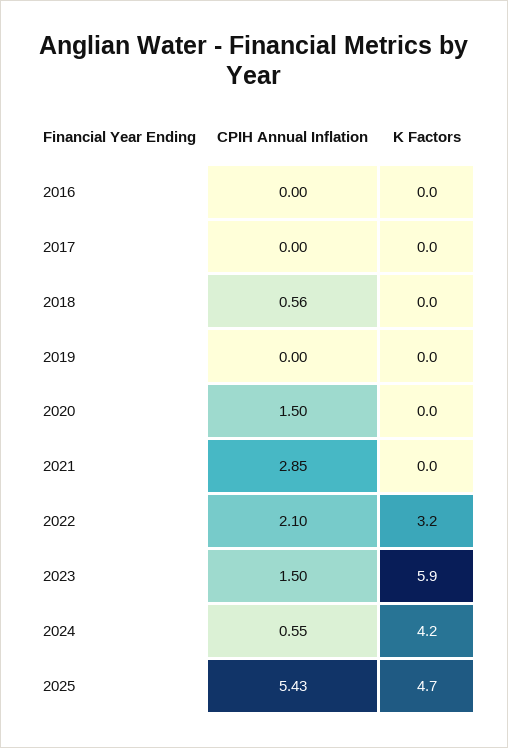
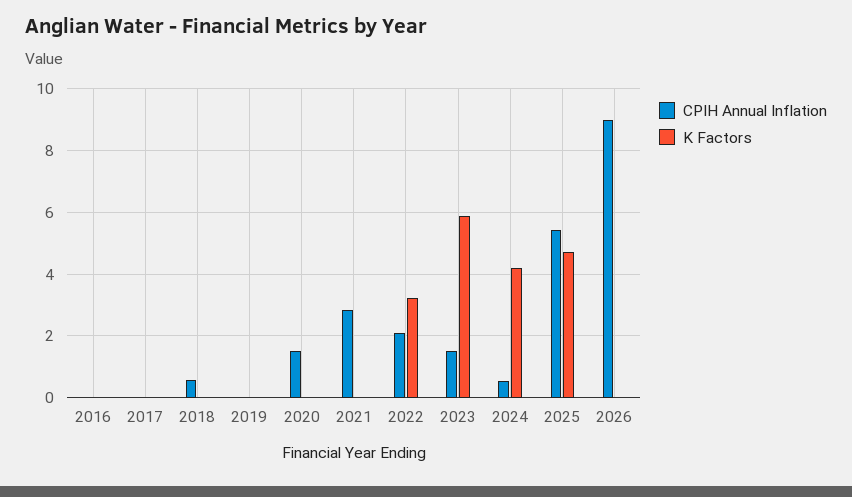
CPIH Annual Inflation, 2026: none -> 9
K Factors, 2026: none -> 0

